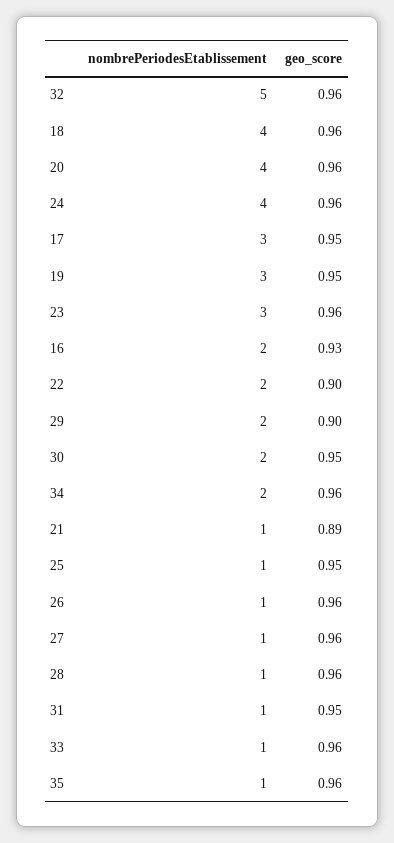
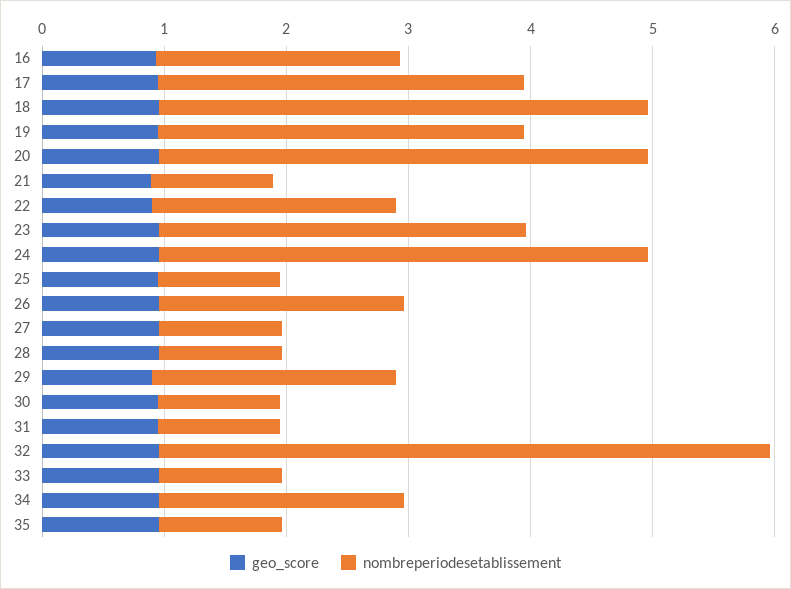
nombrePeriodesEtablissement, 30: 2 -> 1
nombrePeriodesEtablissement, 26: 1 -> 2

